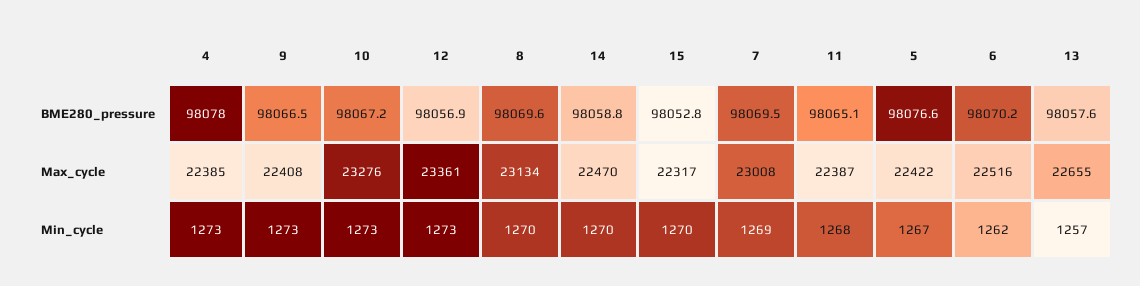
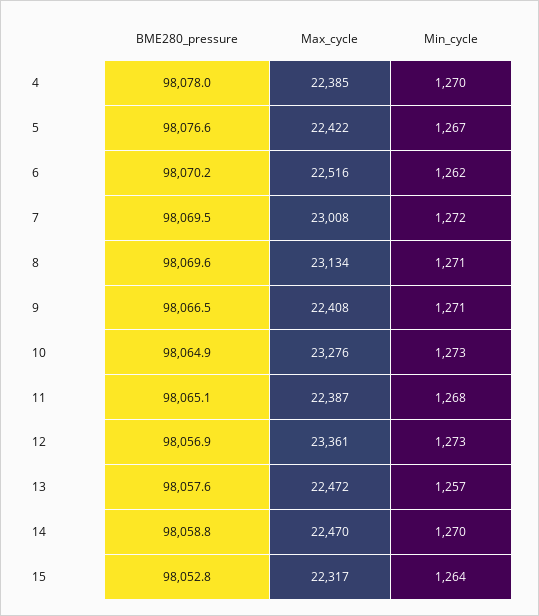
10, BME280_pressure: 98067.2 -> 98064.9
13, Max_cycle: 22655 -> 22472
4, Min_cycle: 1273 -> 1270
9, Min_cycle: 1273 -> 1271
8, Min_cycle: 1270 -> 1271
15, Min_cycle: 1270 -> 1264
7, Min_cycle: 1269 -> 1272

